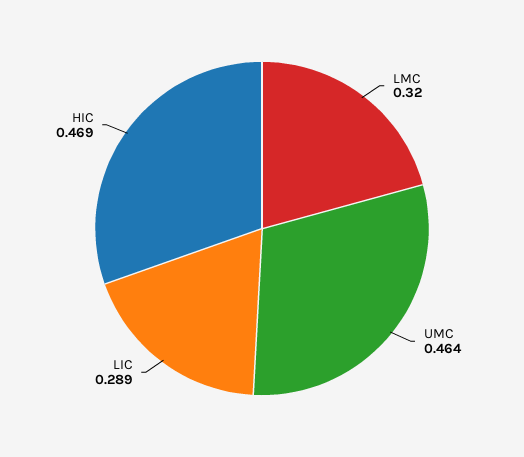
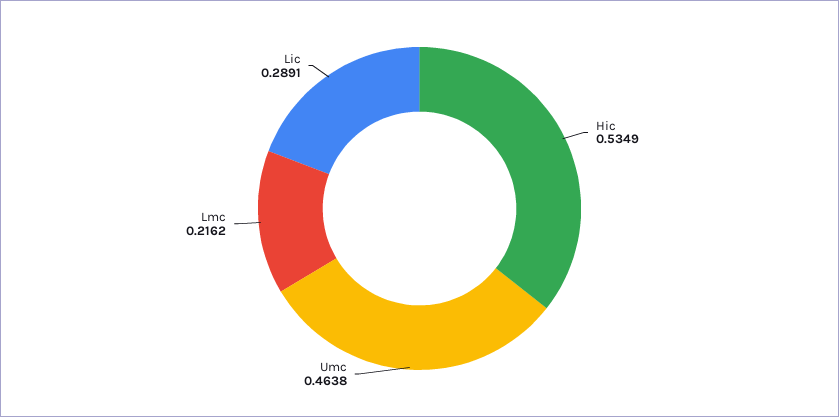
LMC: 0.32 -> 0.2162
HIC: 0.469 -> 0.5349

